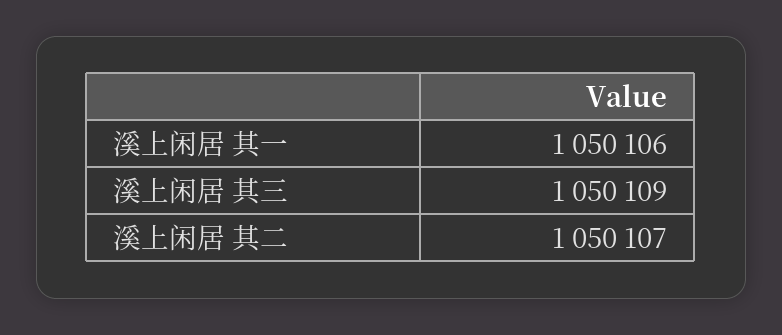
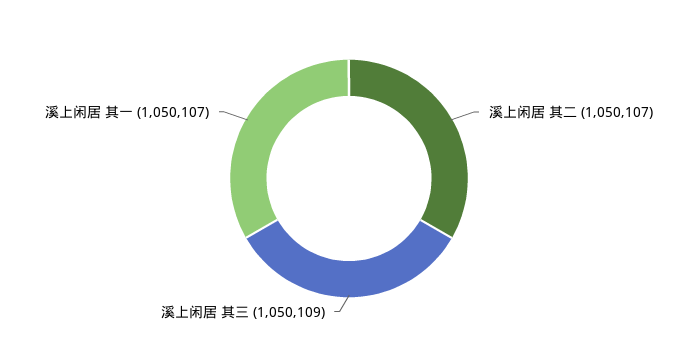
溪上闲居 其一: 1050106 -> 1050107

